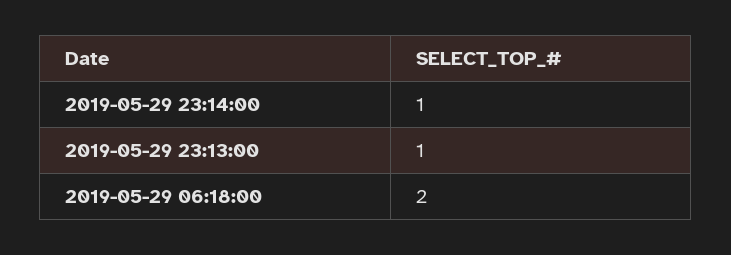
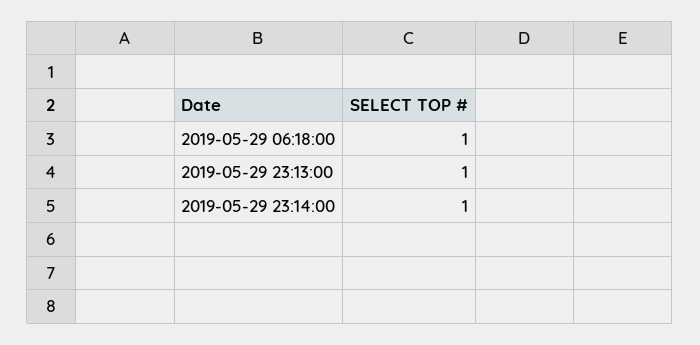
2019-05-29 06:18:00: 2 -> 1

